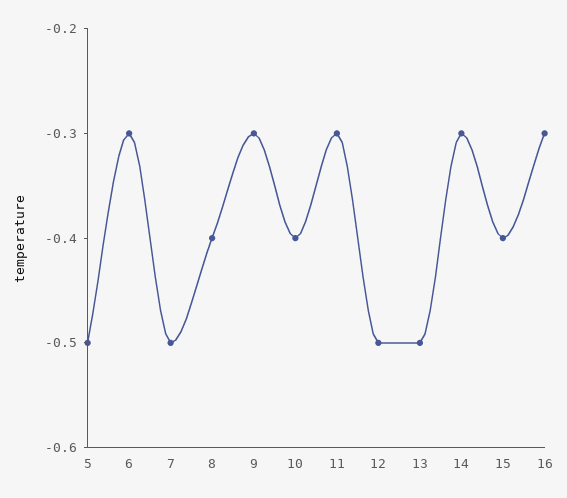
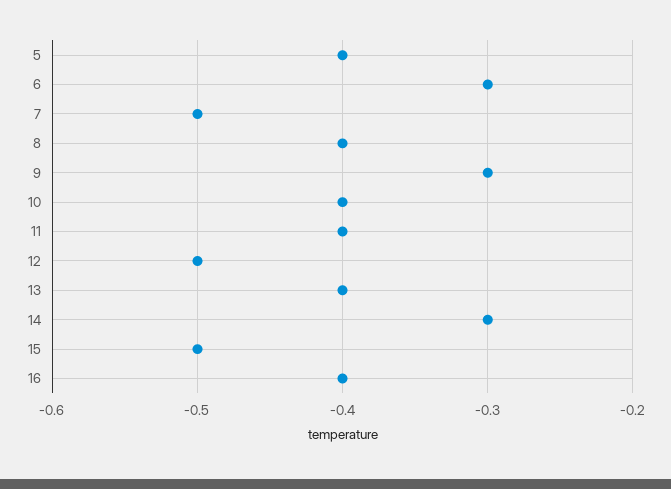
5: -0.5 -> -0.4
11: -0.3 -> -0.4
13: -0.5 -> -0.4
15: -0.4 -> -0.5
16: -0.3 -> -0.4

